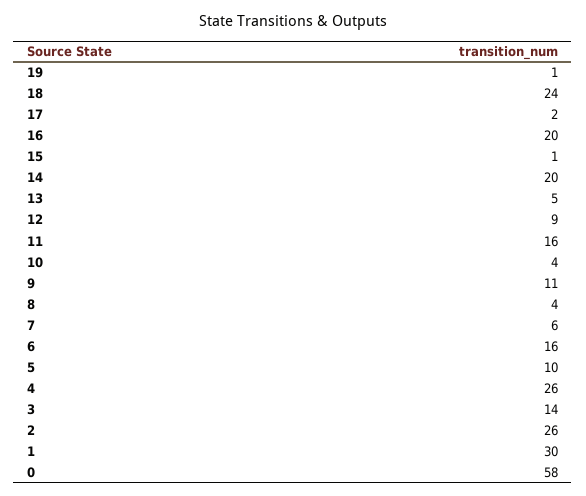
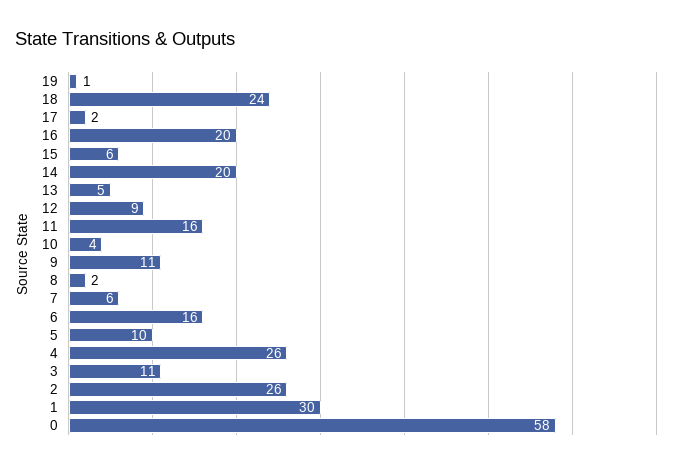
15: 1 -> 6
8: 4 -> 2
3: 14 -> 11

